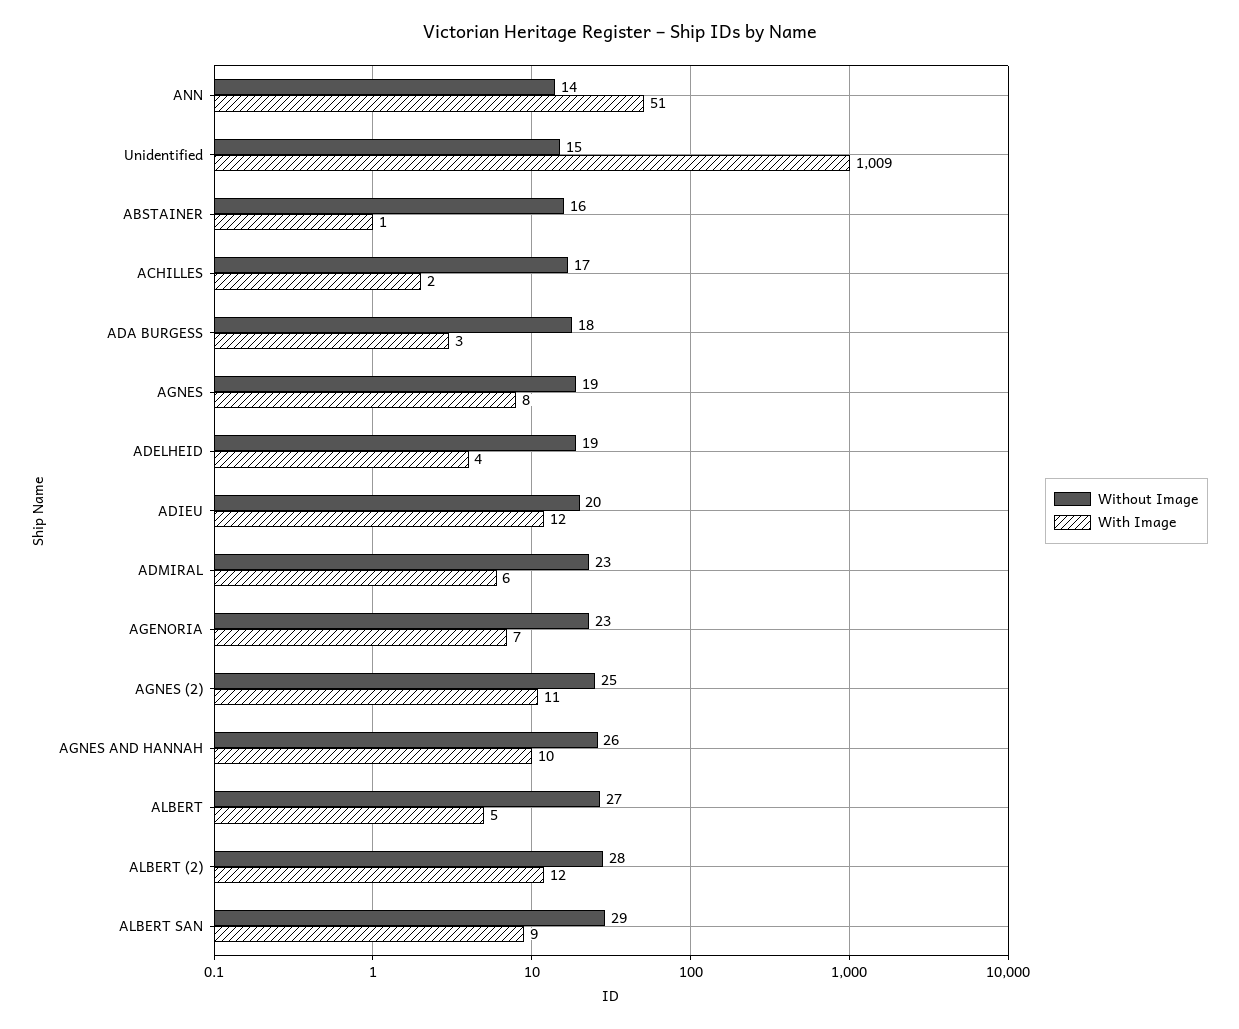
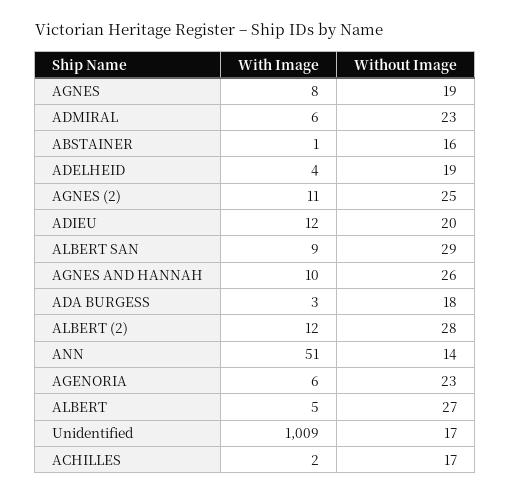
Without Image, Unidentified: 15 -> 17
With Image, AGENORIA: 7 -> 6

